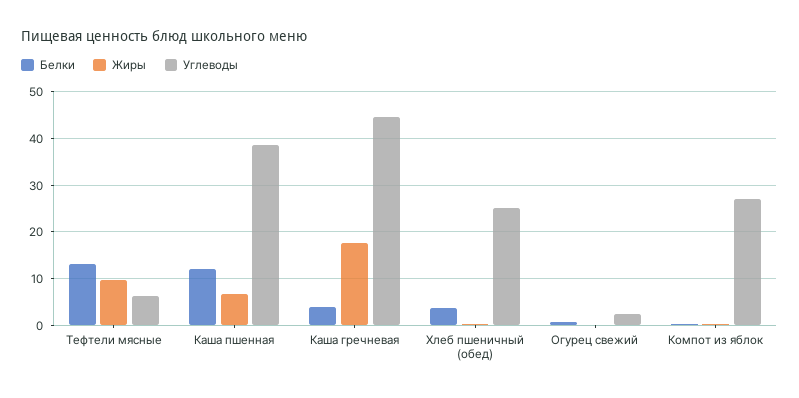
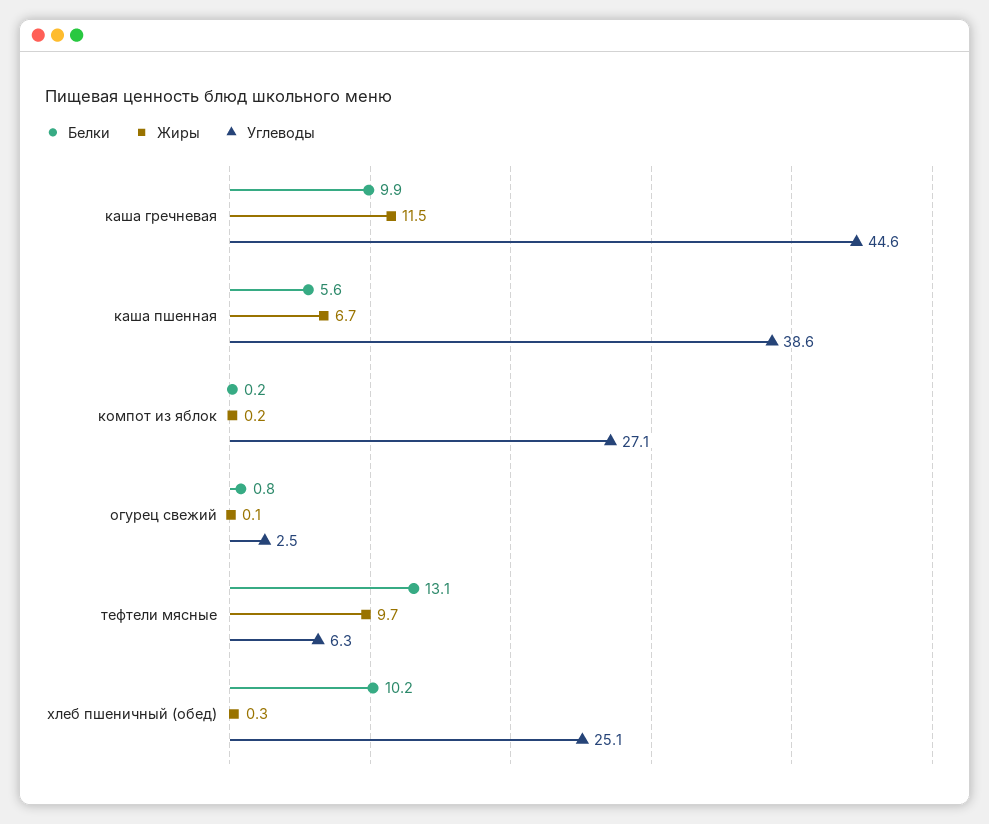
Белки, Каша пшенная: 12 -> 5.6
Белки, Каша гречневая: 4 -> 9.9
Жиры, Каша гречневая: 18 -> 11.5
Белки, Хлеб пшеничный (обед): 4 -> 10.2

